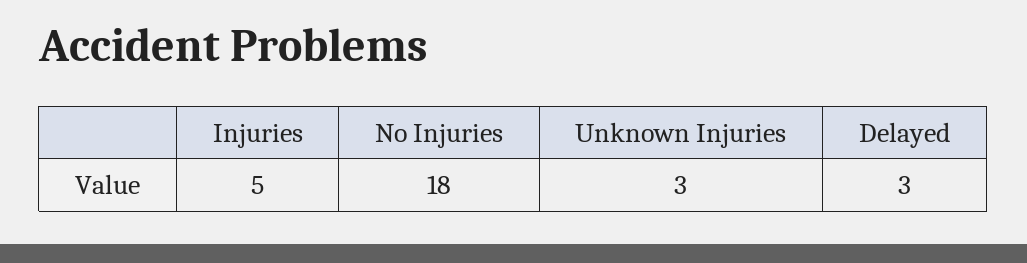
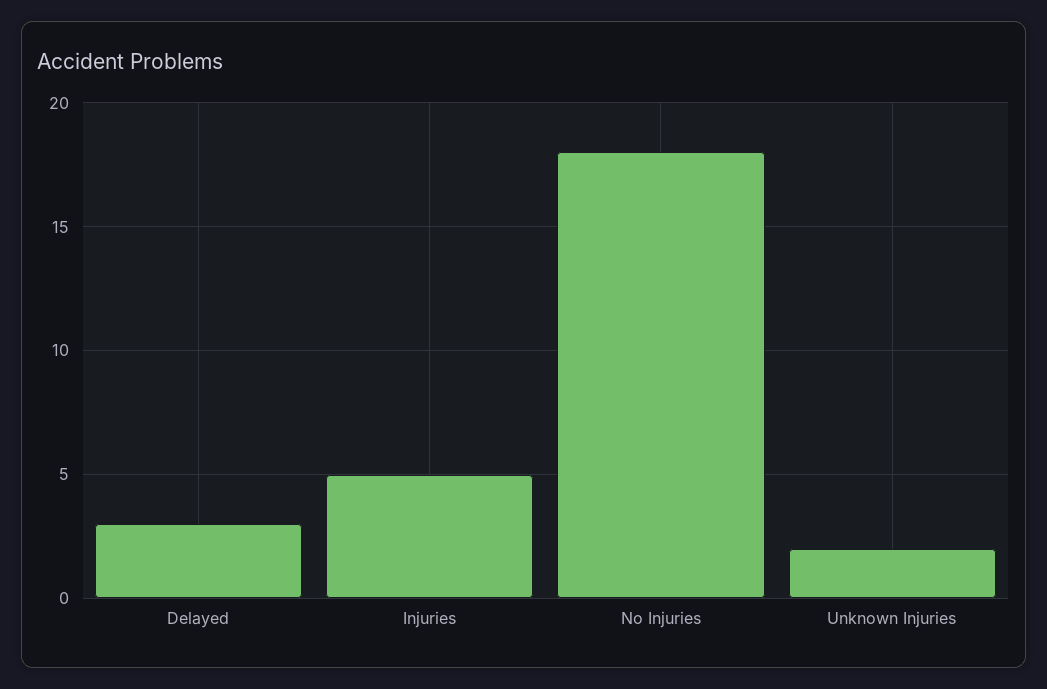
Unknown Injuries: 3 -> 2

